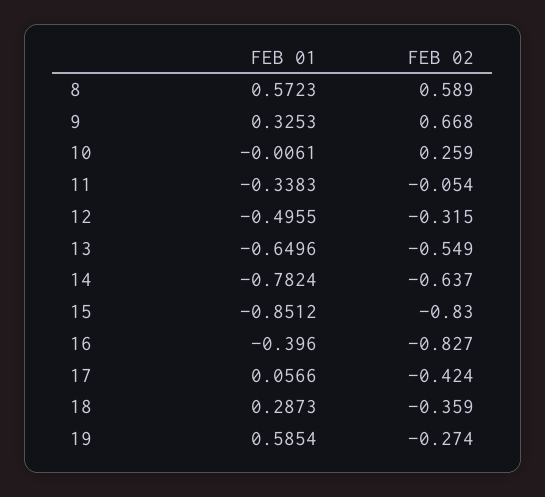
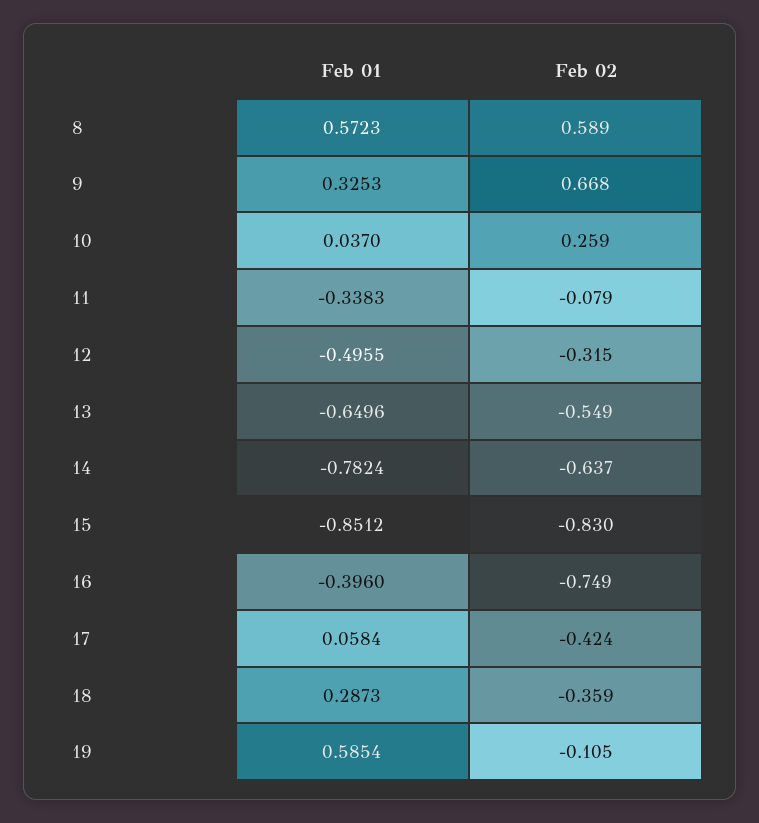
FEB 01, 10: -0.0061 -> 0.037
FEB 02, 11: -0.054 -> -0.079
FEB 02, 16: -0.827 -> -0.749
FEB 01, 17: 0.0566 -> 0.0584
FEB 02, 19: -0.274 -> -0.105

